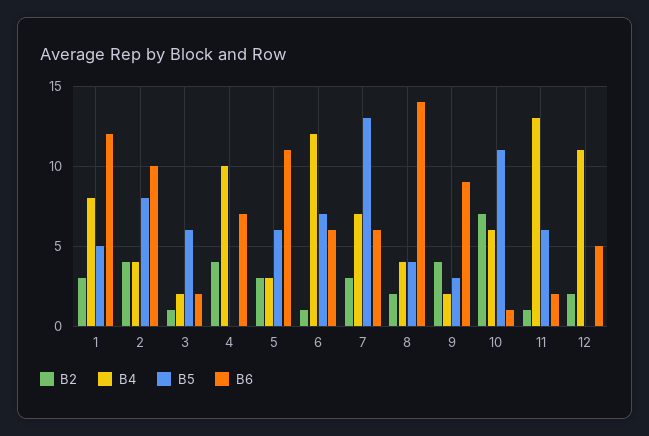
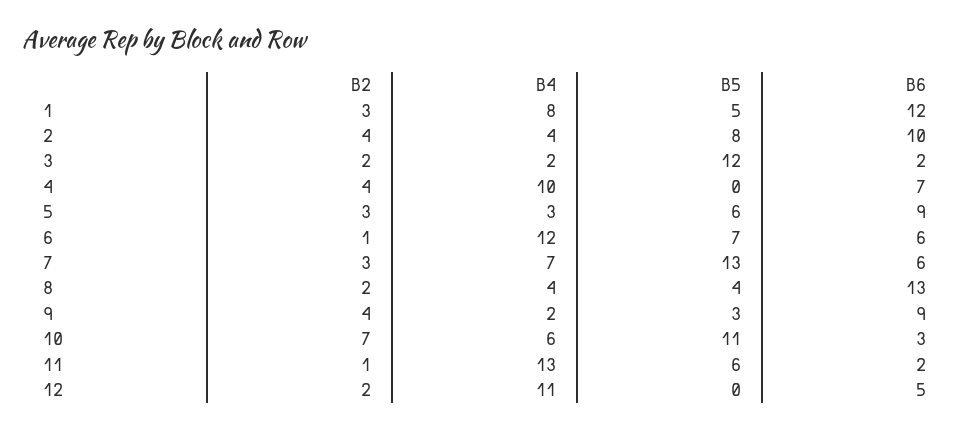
B2, 3: 1 -> 2
B5, 3: 6 -> 12
B6, 5: 11 -> 9
B6, 8: 14 -> 13
B6, 10: 1 -> 3

